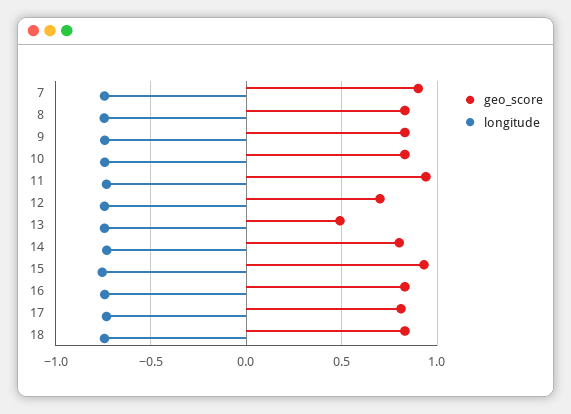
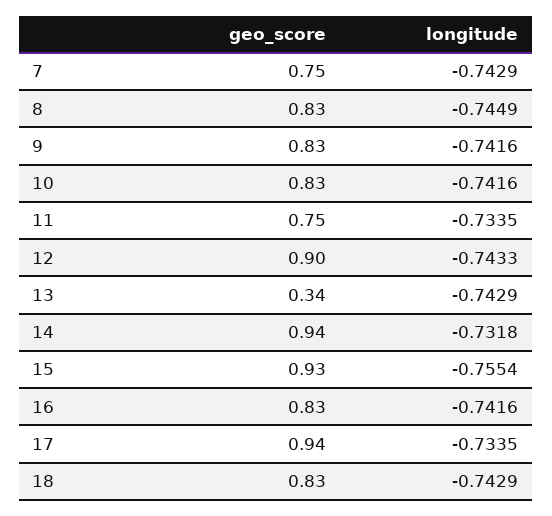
geo_score, 7: 0.9 -> 0.75
geo_score, 11: 0.95 -> 0.75
geo_score, 12: 0.7 -> 0.9
geo_score, 13: 0.5 -> 0.34
geo_score, 14: 0.8 -> 0.94
geo_score, 17: 0.8 -> 0.94

